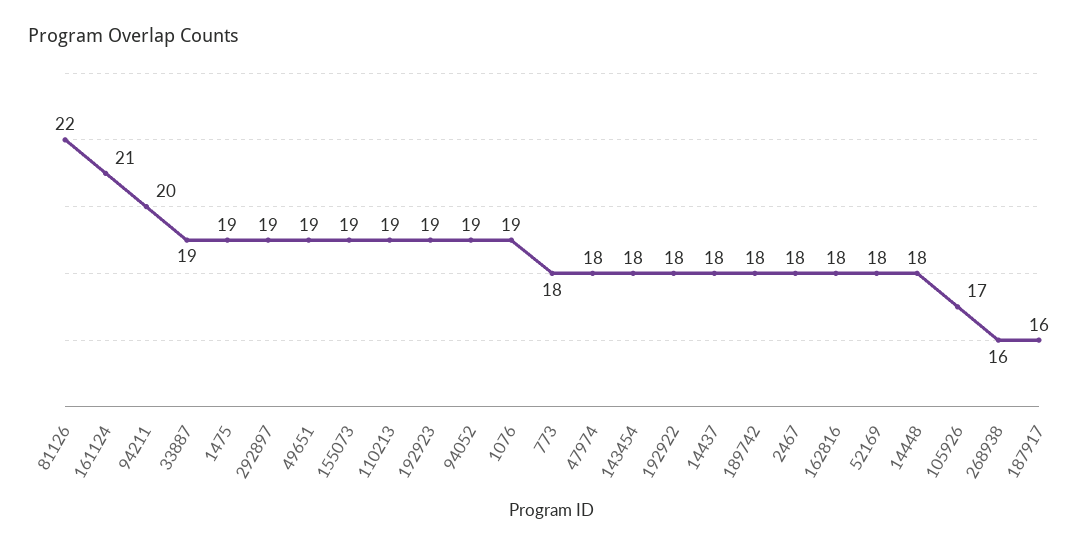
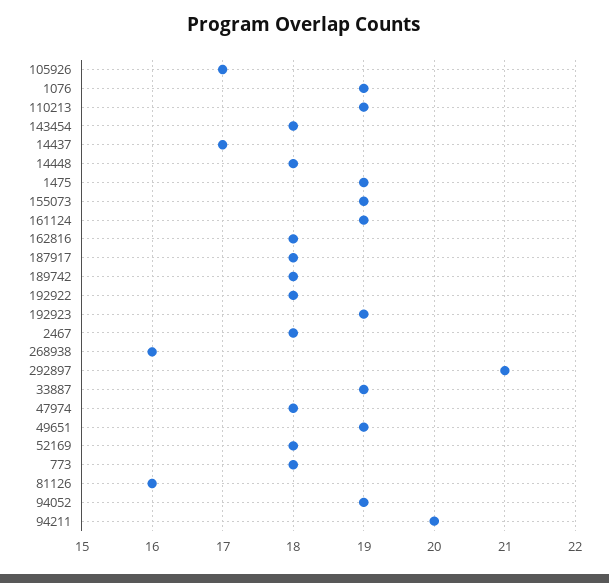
81126: 22 -> 16
161124: 21 -> 19
292897: 19 -> 21
14437: 18 -> 17
187917: 16 -> 18

